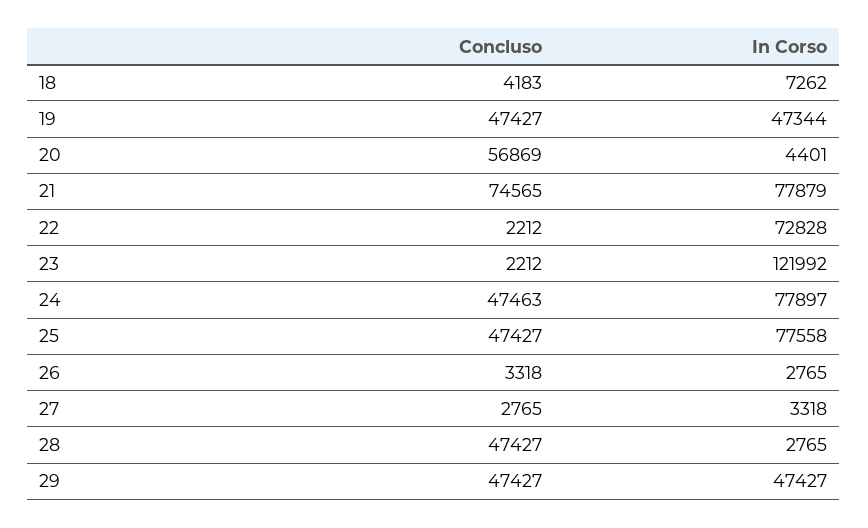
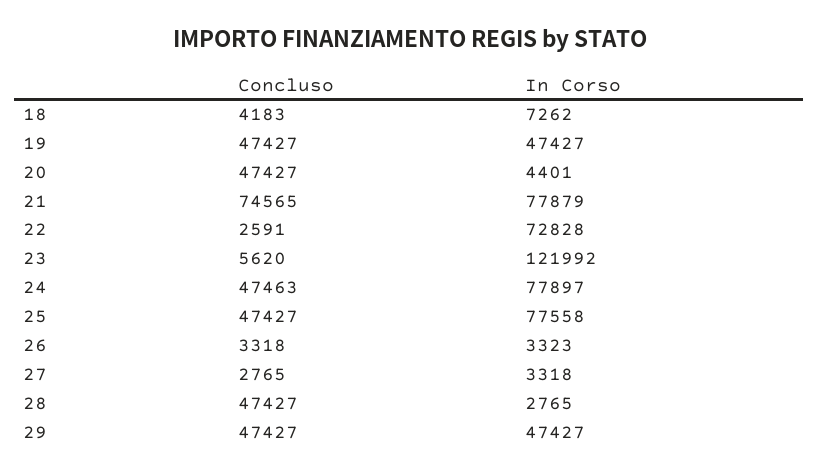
In Corso, 19: 47344 -> 47427
Concluso, 20: 56869 -> 47427
Concluso, 22: 2212 -> 2591
Concluso, 23: 2212 -> 5620
In Corso, 26: 2765 -> 3323

